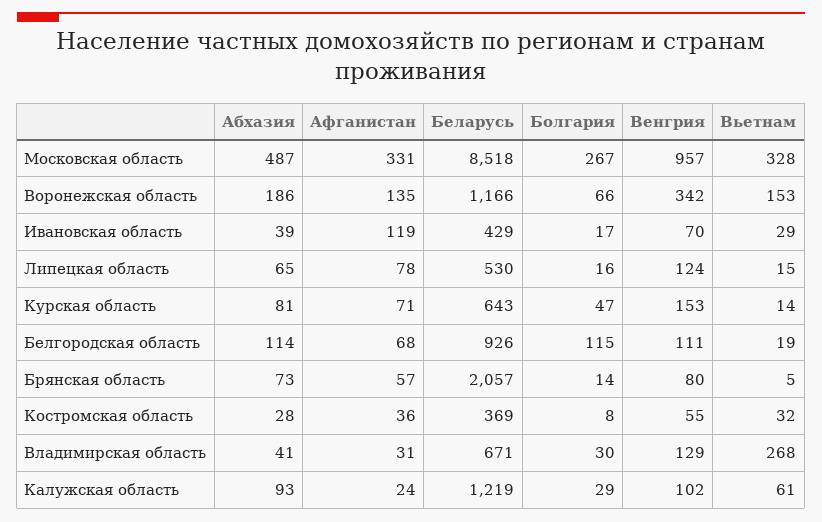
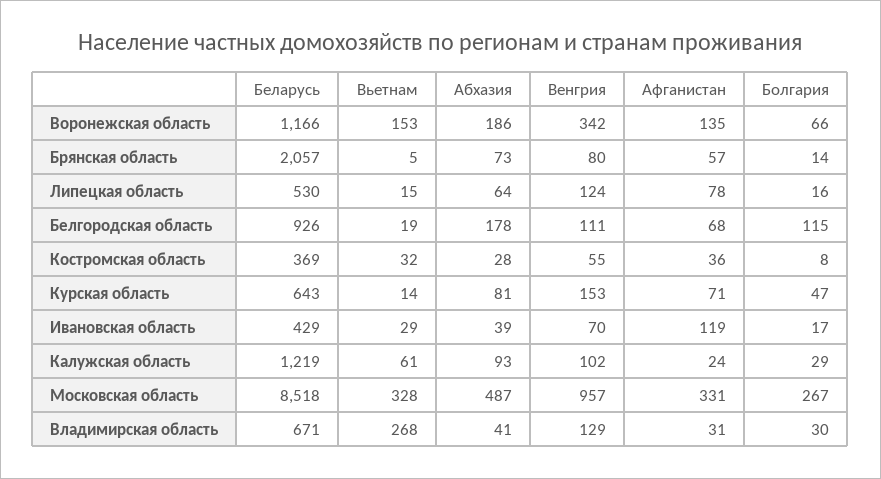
Абхазия, Липецкая область: 65 -> 64
Абхазия, Белгородская область: 114 -> 178

